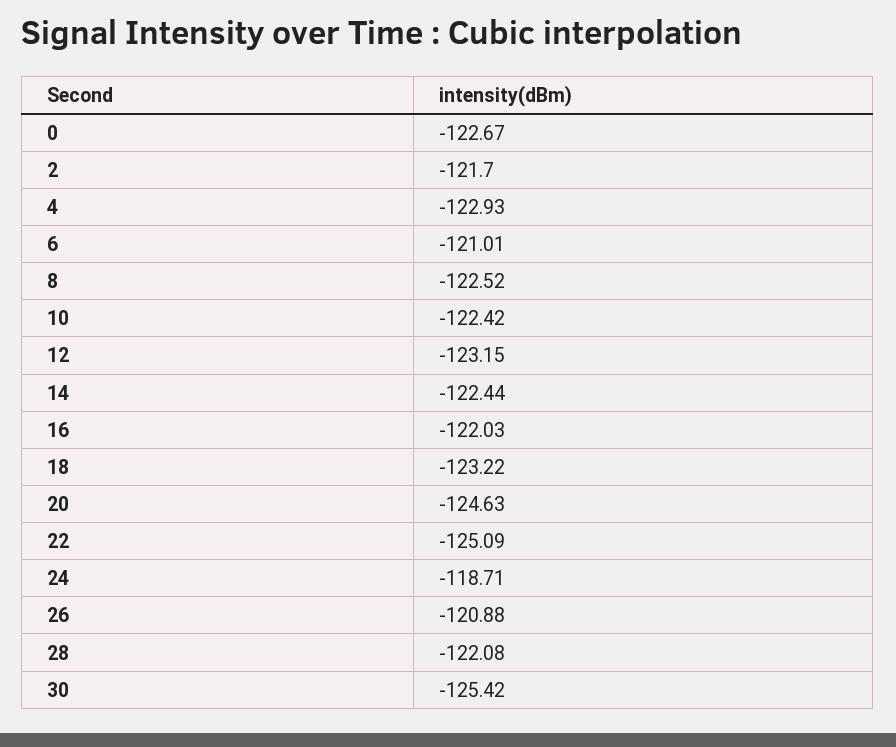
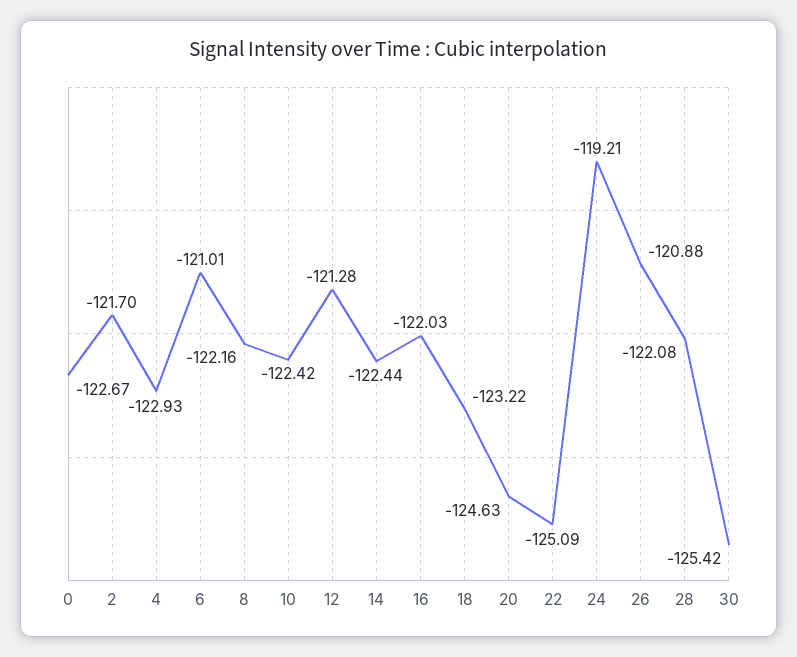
8: -122.52 -> -122.16
12: -123.15 -> -121.28
24: -118.71 -> -119.21

